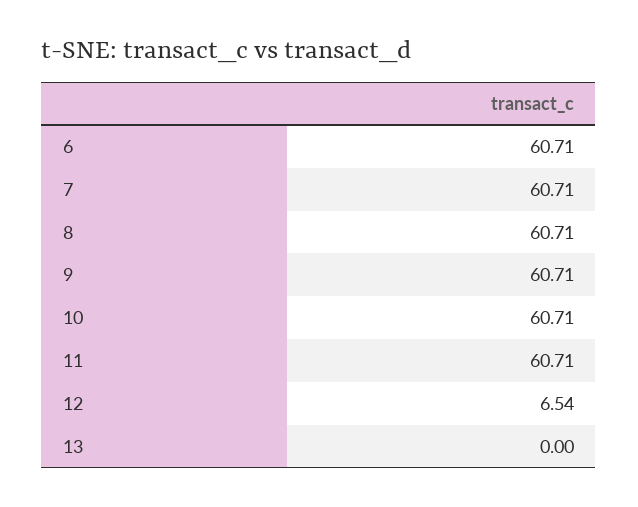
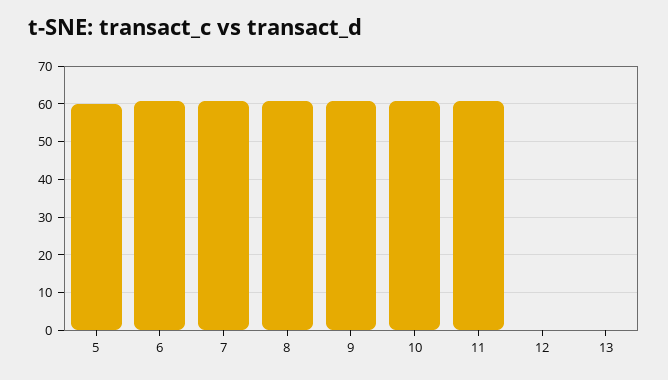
12: 6.54 -> 0
5: none -> 60

